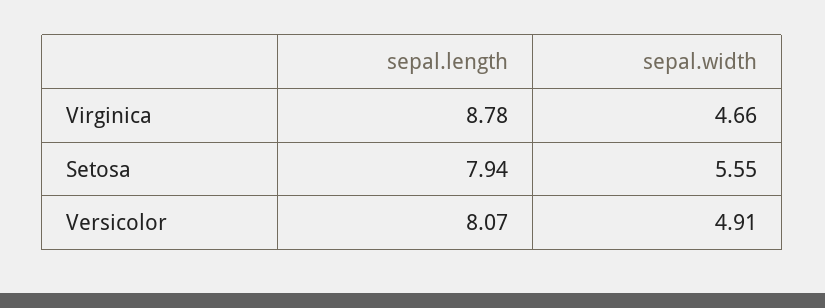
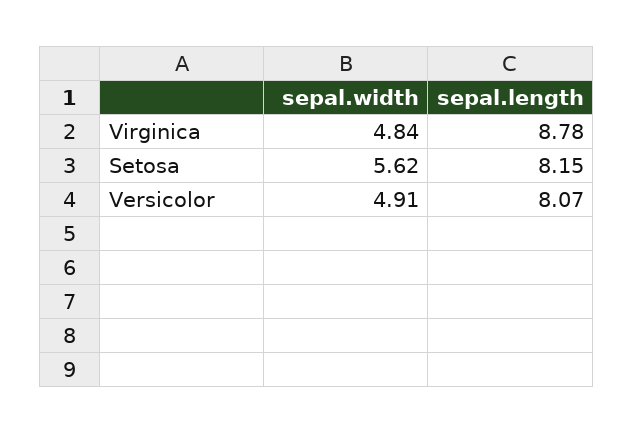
sepal.width, Virginica: 4.66 -> 4.84
sepal.length, Setosa: 7.94 -> 8.15
sepal.width, Setosa: 5.55 -> 5.62

